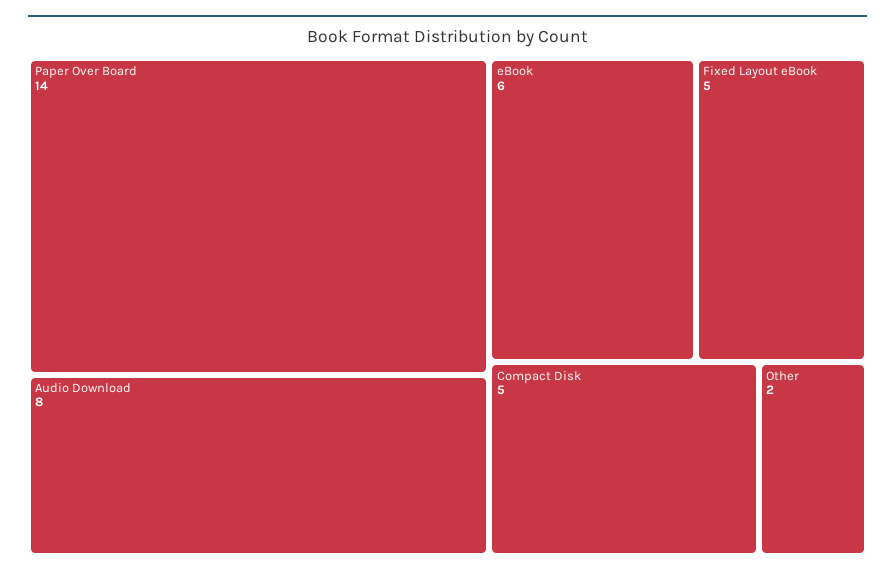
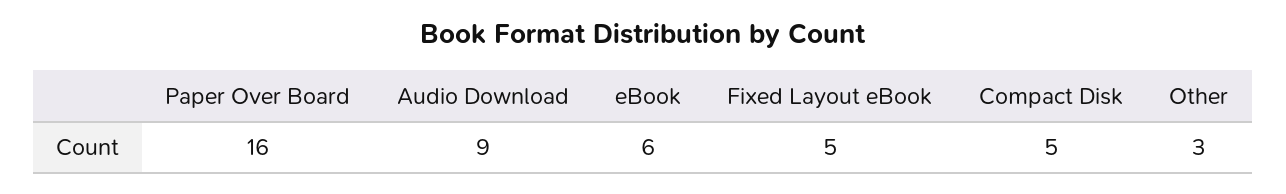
Paper Over Board: 14 -> 16
Audio Download: 8 -> 9
Other: 2 -> 3

